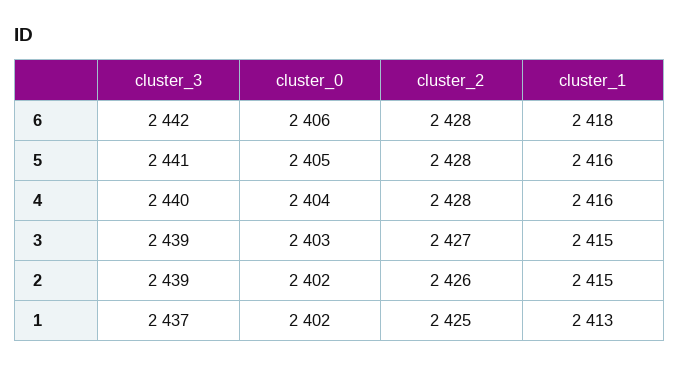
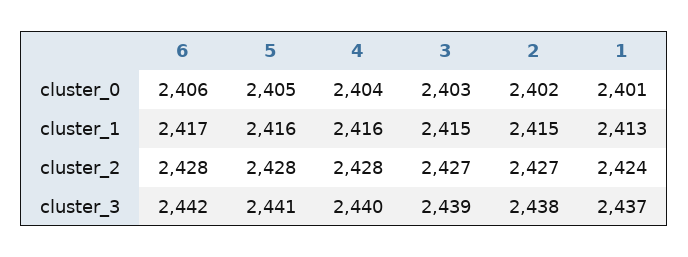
cluster_1, 6: 2418 -> 2417
cluster_3, 2: 2439 -> 2438
cluster_2, 2: 2426 -> 2427
cluster_0, 1: 2402 -> 2401
cluster_2, 1: 2425 -> 2424

